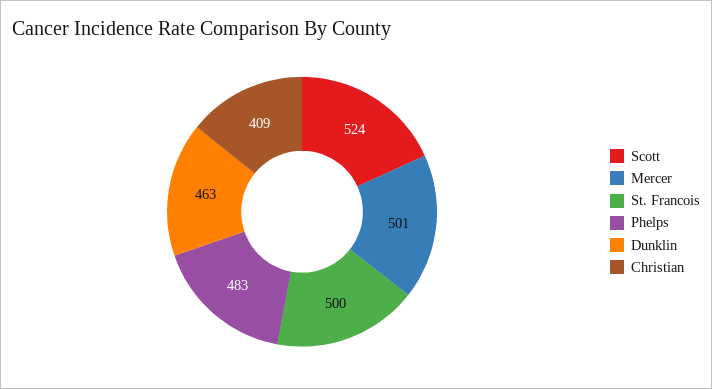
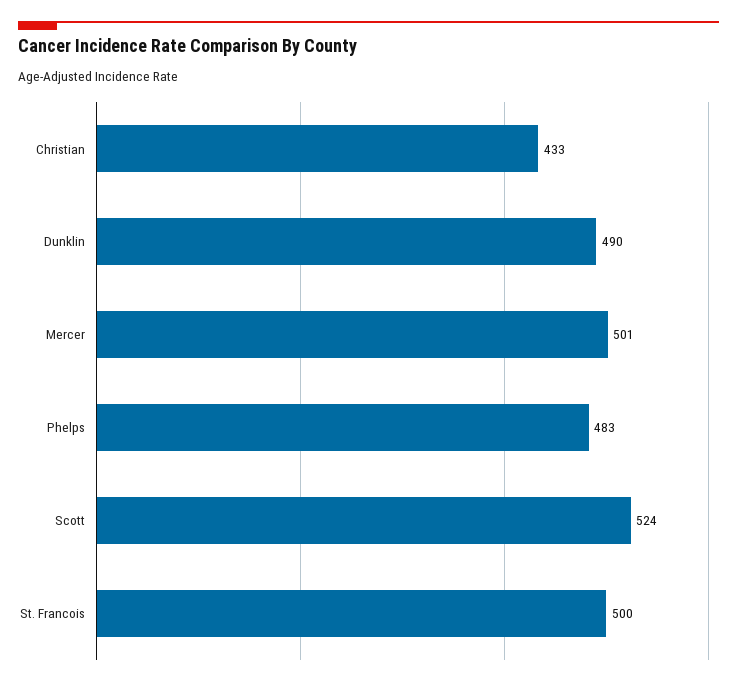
Dunklin: 463 -> 490
Christian: 409 -> 433

